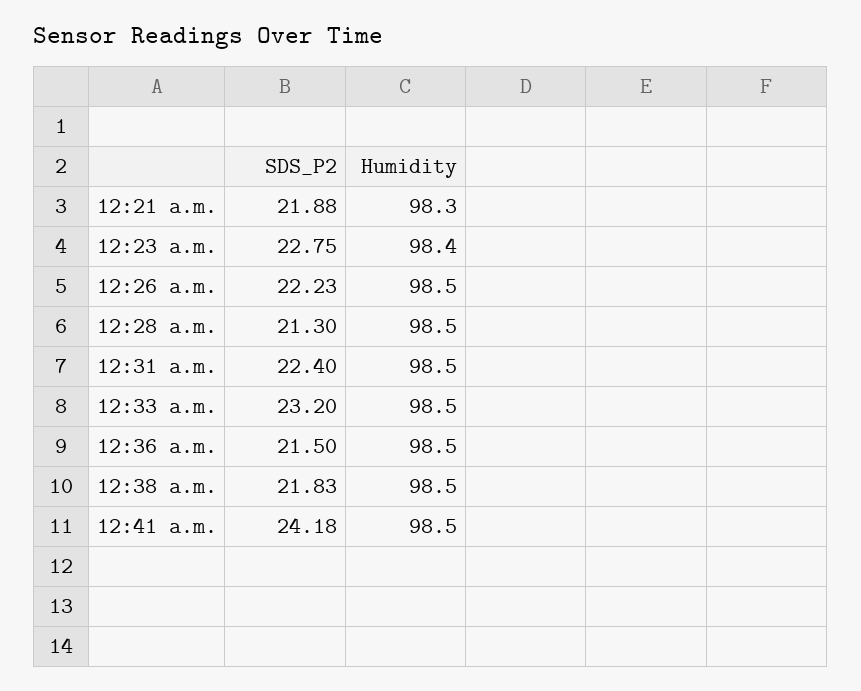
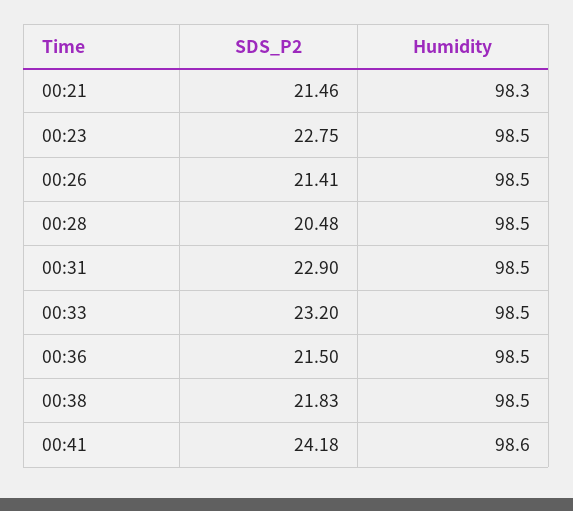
SDS_P2, 12:21 a.m.: 21.88 -> 21.46
Humidity, 12:23 a.m.: 98.4 -> 98.5
SDS_P2, 12:26 a.m.: 22.23 -> 21.41
SDS_P2, 12:28 a.m.: 21.3 -> 20.48
SDS_P2, 12:31 a.m.: 22.4 -> 22.9
Humidity, 12:41 a.m.: 98.5 -> 98.6

